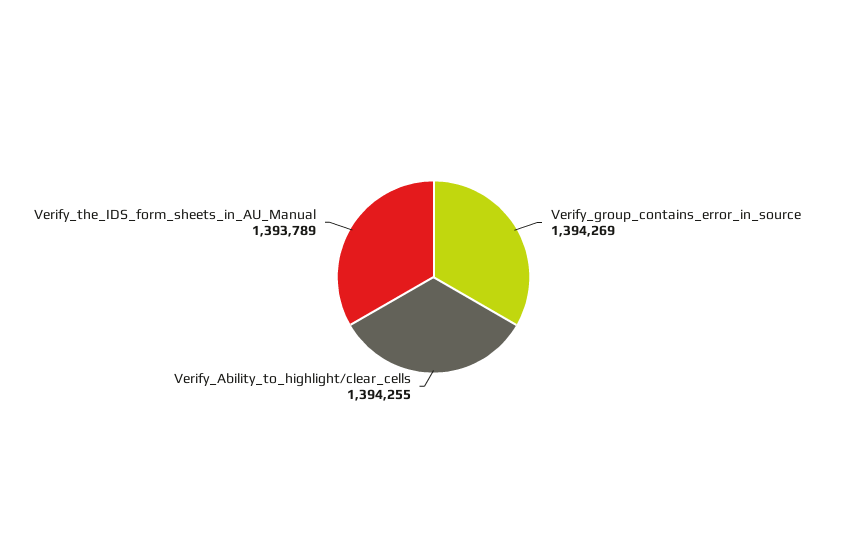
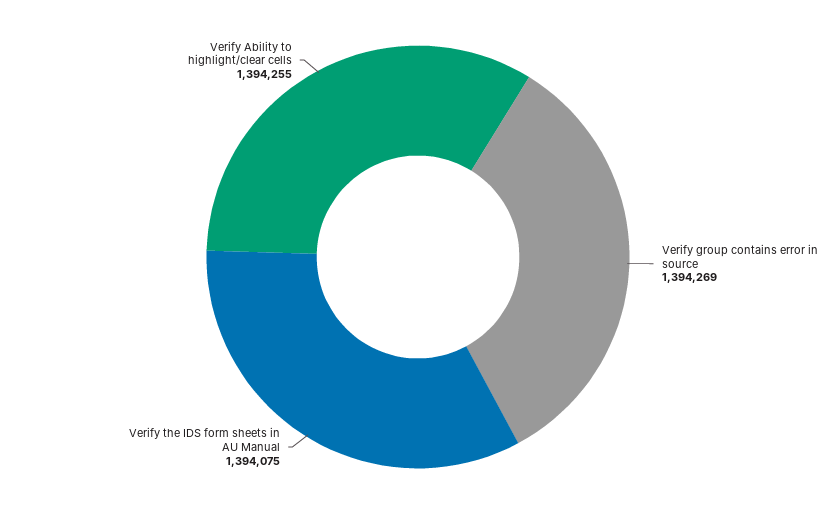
Verify_the_IDS_form_sheets_in_AU_Manual: 1393789 -> 1394075

